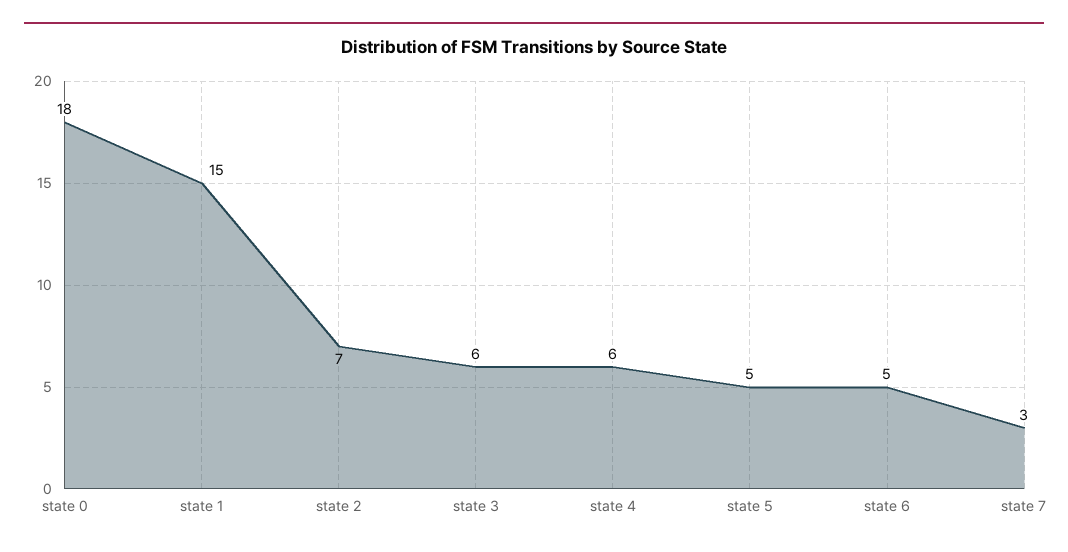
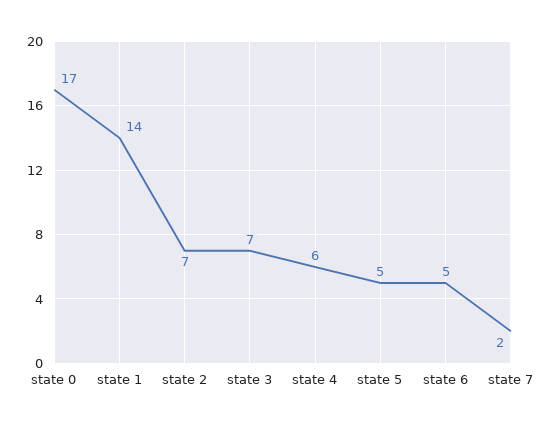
state 0: 18 -> 17
state 1: 15 -> 14
state 3: 6 -> 7
state 7: 3 -> 2

